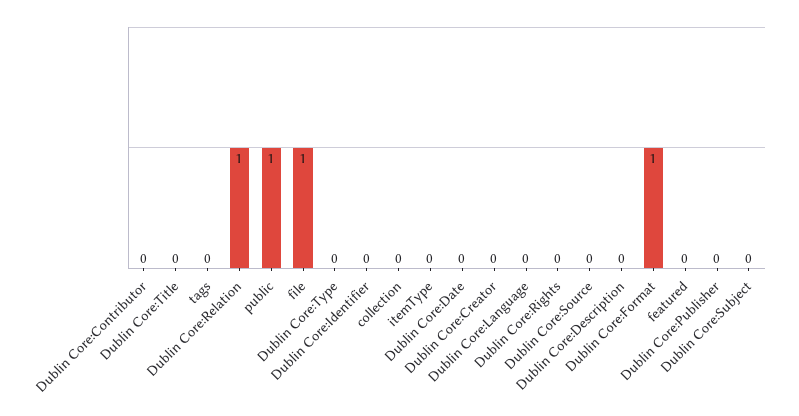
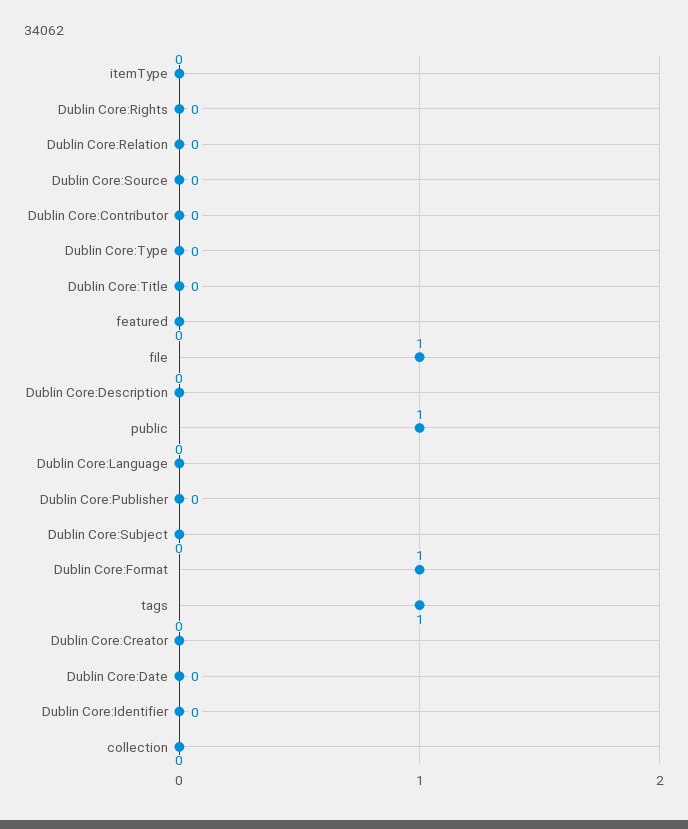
tags: 0 -> 1
Dublin Core:Relation: 1 -> 0

